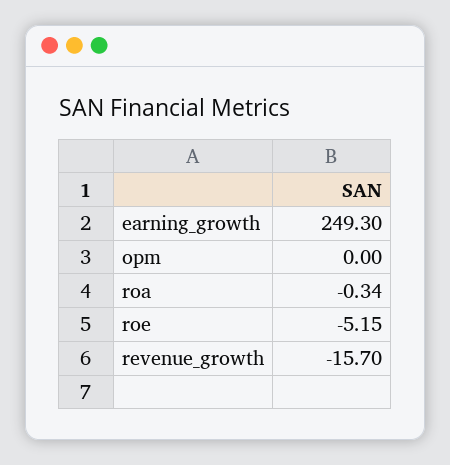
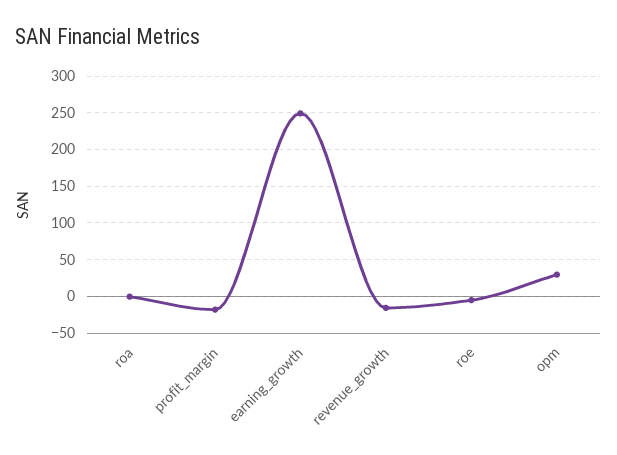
opm: 0 -> 30
profit_margin: none -> -20

